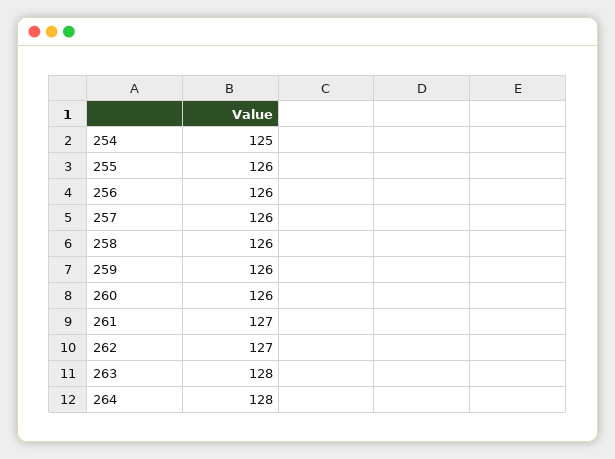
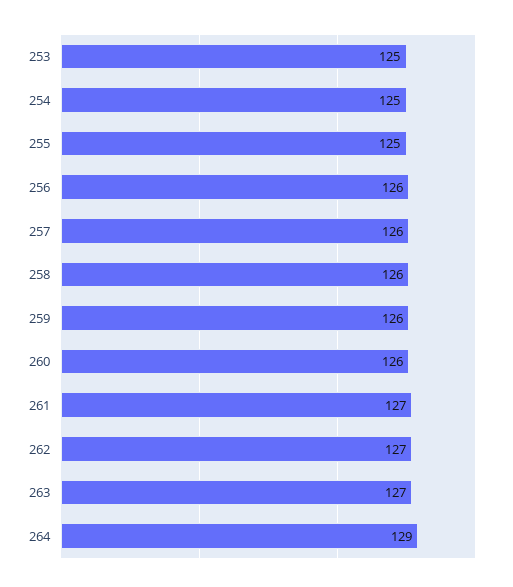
255: 126 -> 125
263: 128 -> 127
264: 128 -> 129
253: none -> 125

